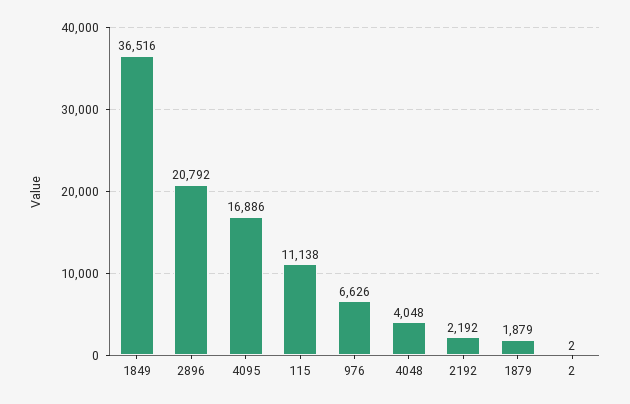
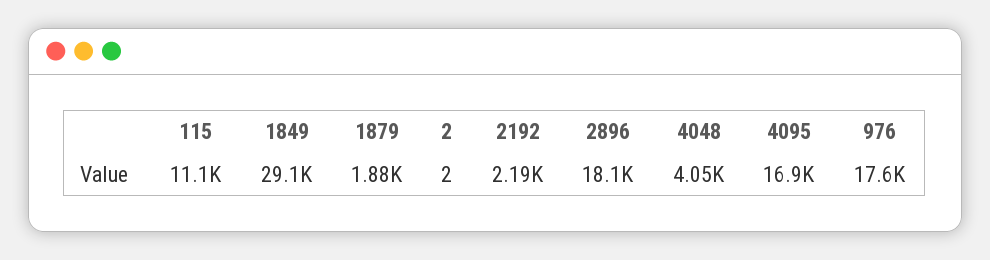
1849: 36516 -> 29100
2896: 20792 -> 18100
976: 6626 -> 17600

